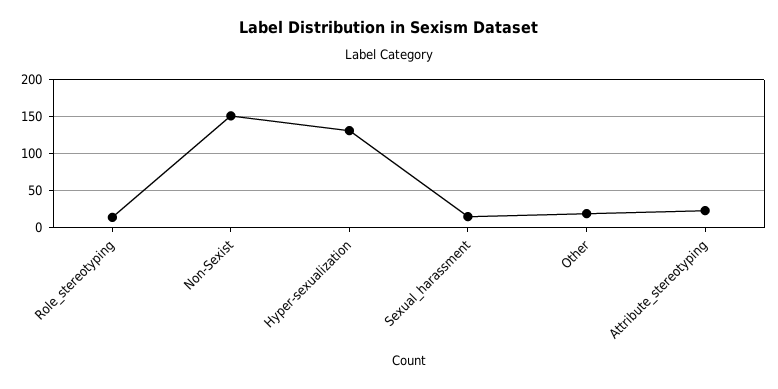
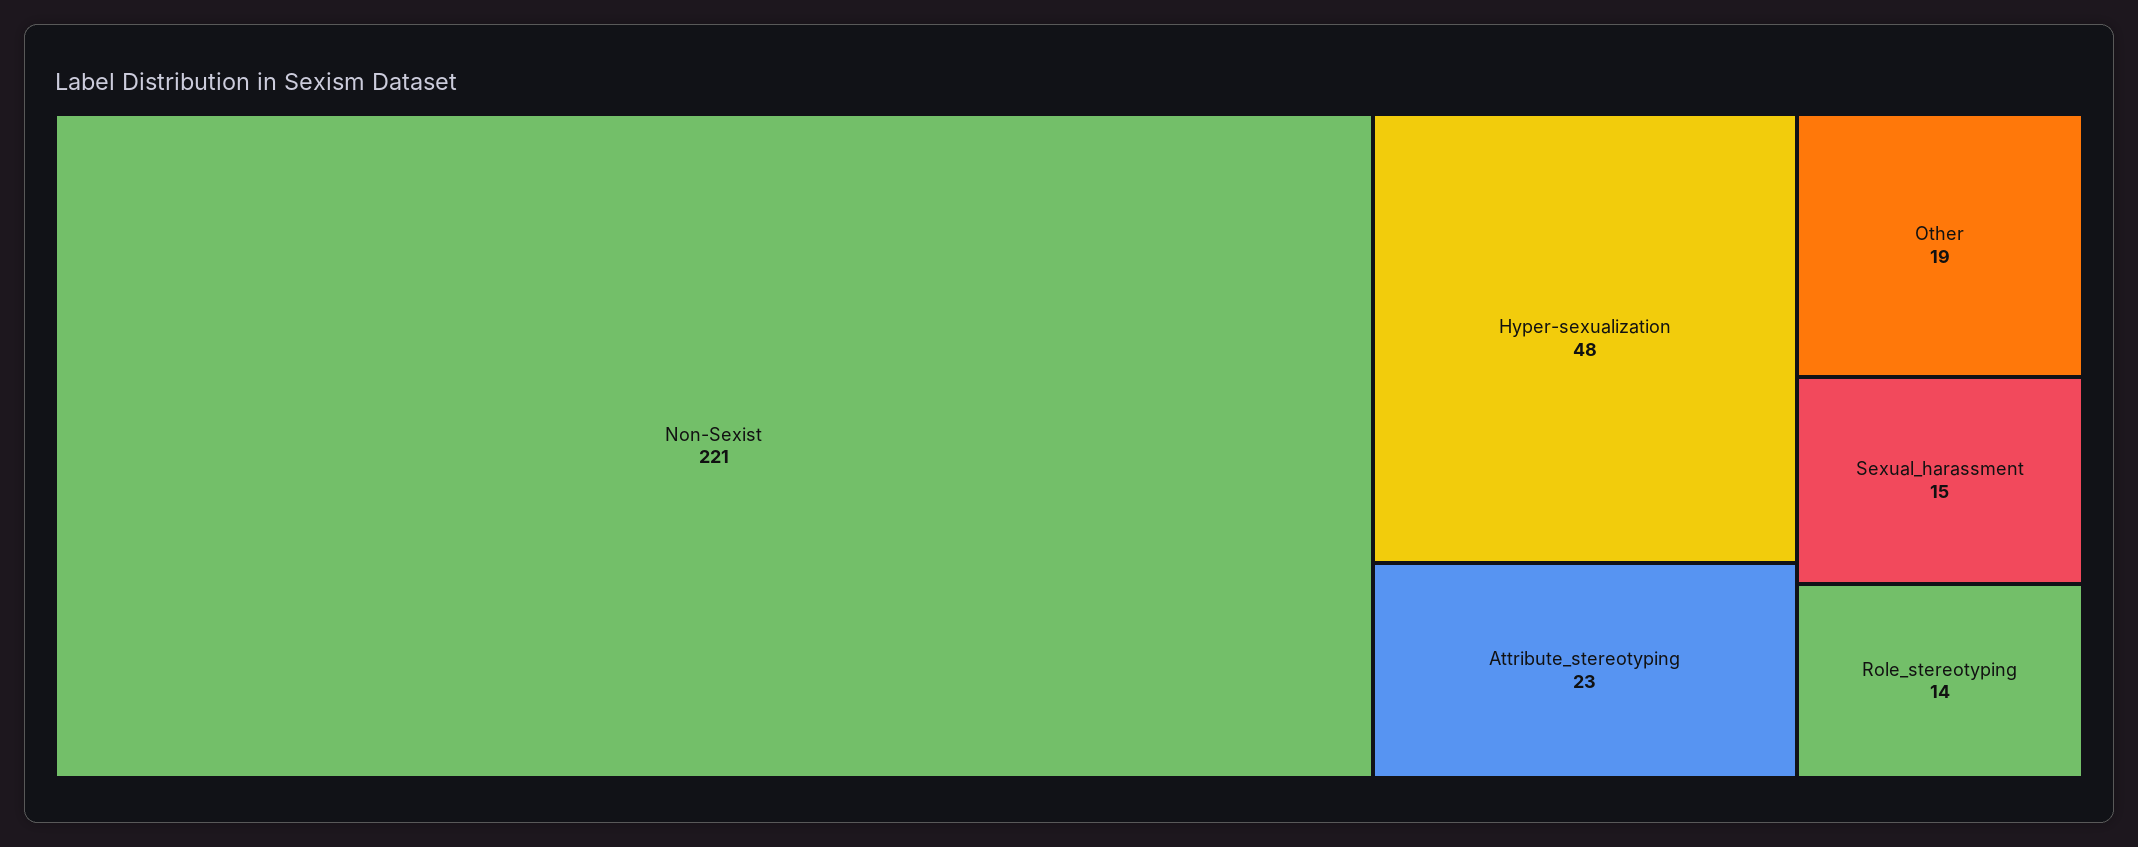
Non-Sexist: 150 -> 221
Hyper-sexualization: 130 -> 48

